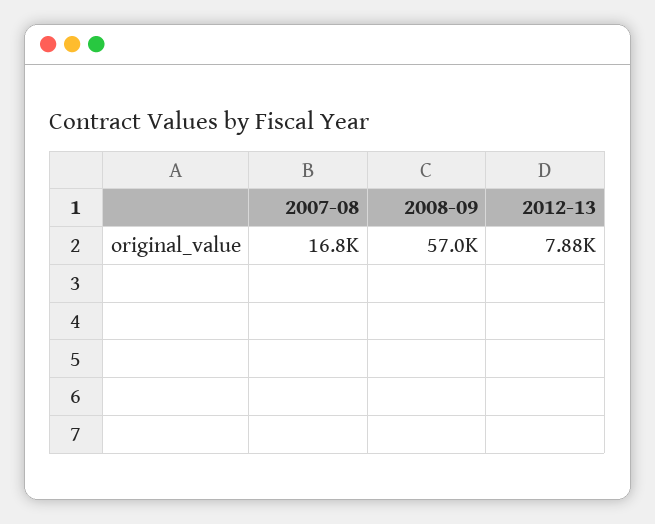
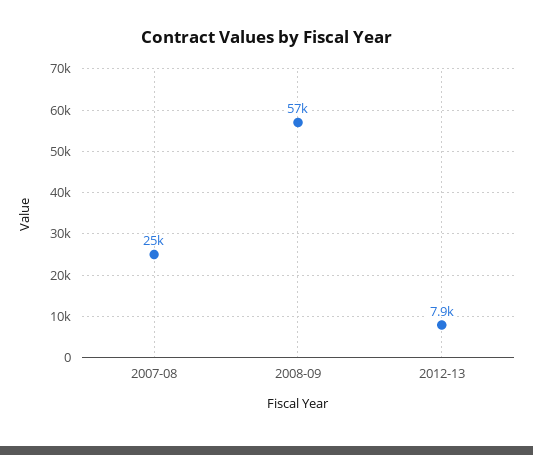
2007-08: 16800 -> 25000

